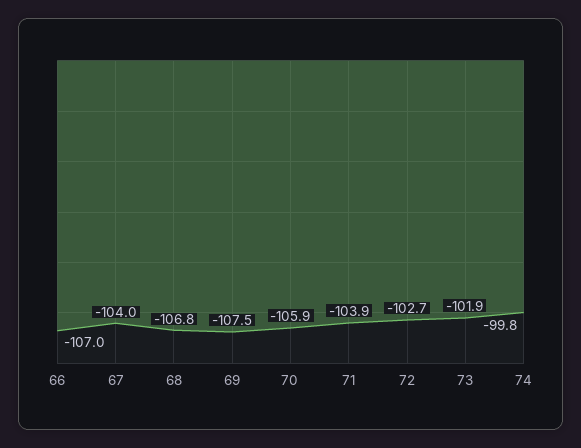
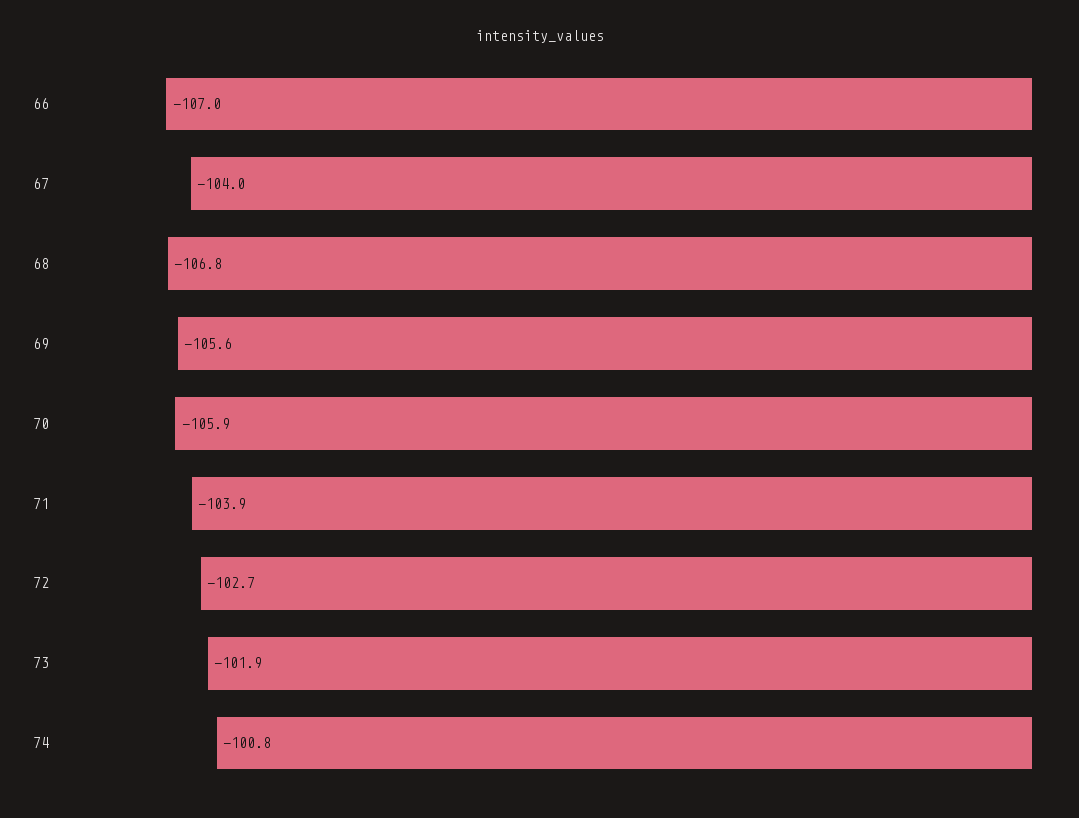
69: -107.5 -> -105.6
74: -99.8 -> -100.8

